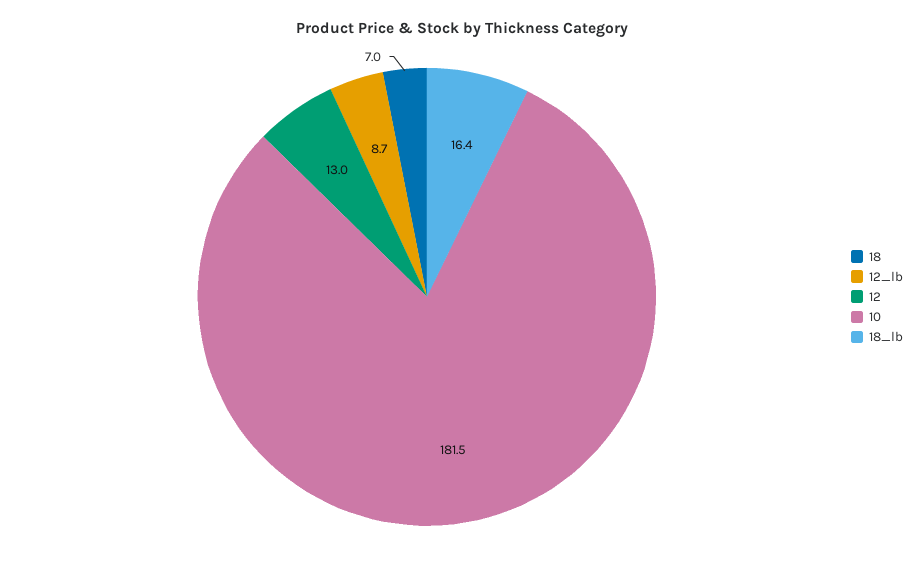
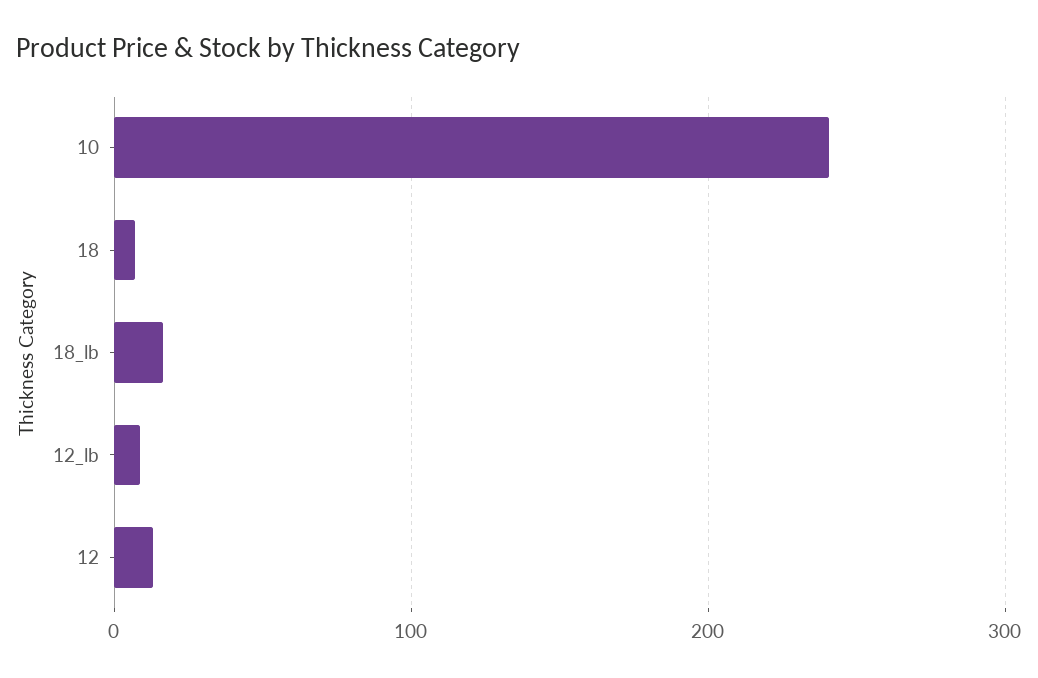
10: 181.5 -> 240

